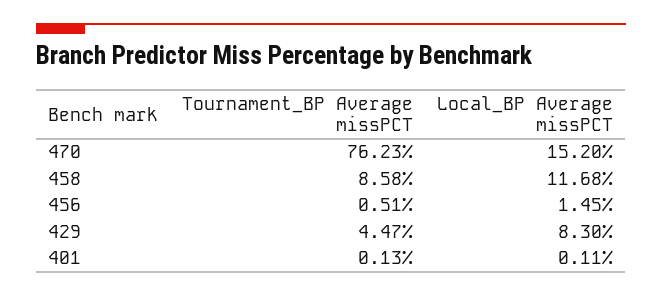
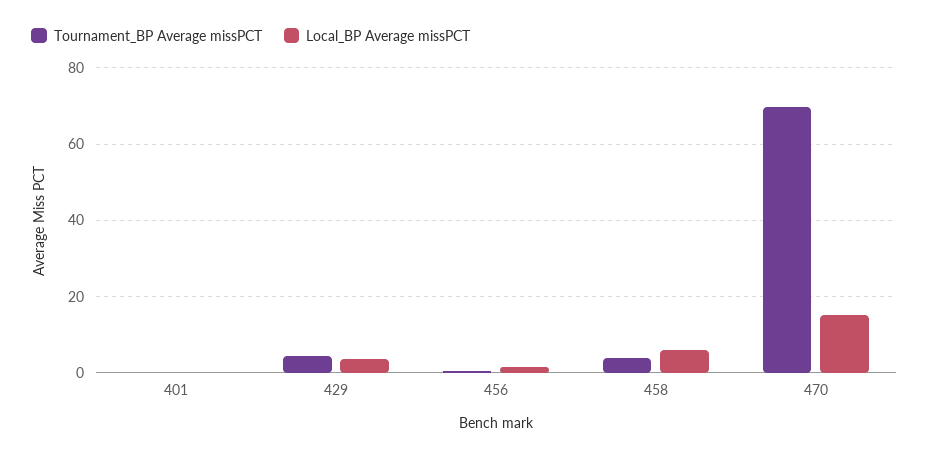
Tournament_BP Average missPCT, 470: 76.23 -> 70
Tournament_BP Average missPCT, 458: 8.58 -> 4
Local_BP Average missPCT, 458: 11.68 -> 6
Local_BP Average missPCT, 429: 8.3 -> 4

